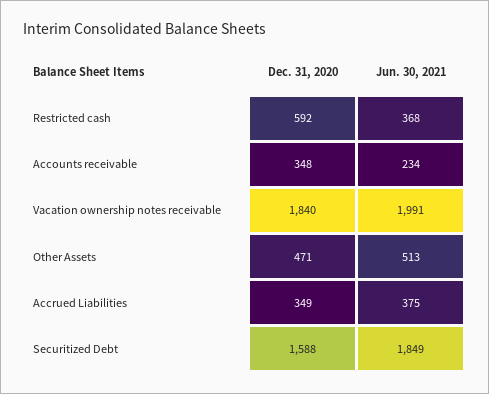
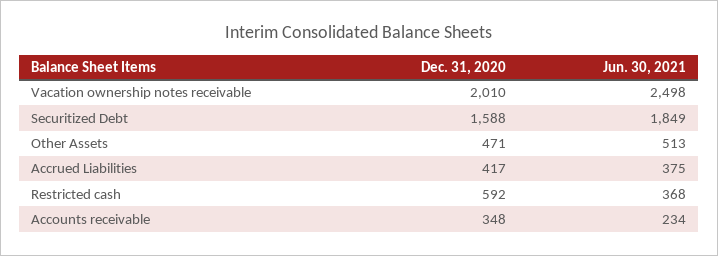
Dec. 31, 2020, Vacation ownership notes receivable: 1840 -> 2010
Jun. 30, 2021, Vacation ownership notes receivable: 1991 -> 2498
Dec. 31, 2020, Accrued Liabilities: 349 -> 417

